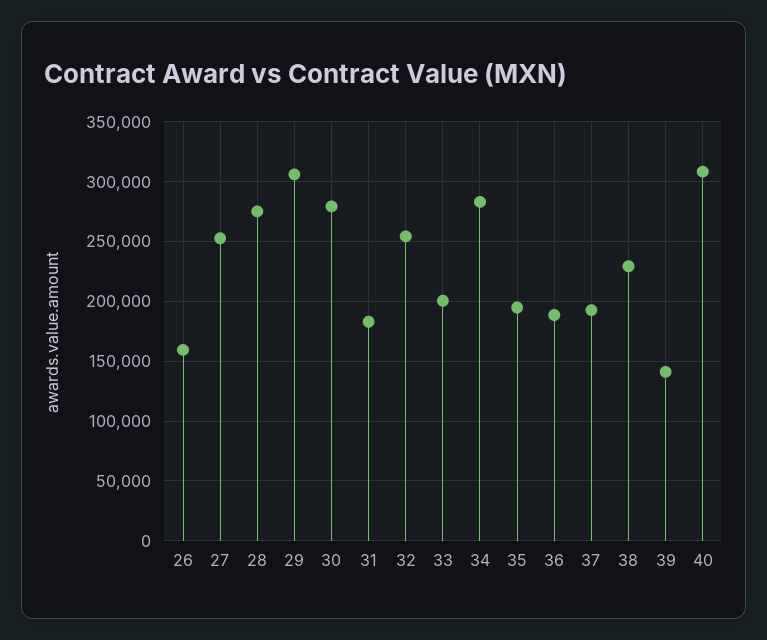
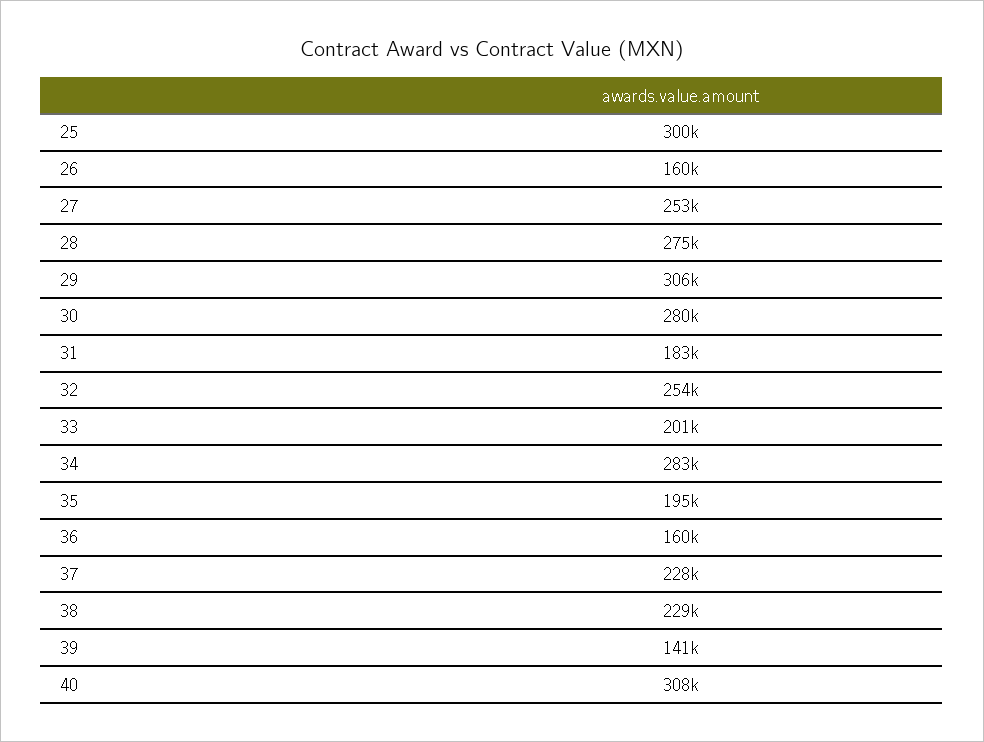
36: 190000 -> 160000
37: 190000 -> 228000
25: none -> 300000

